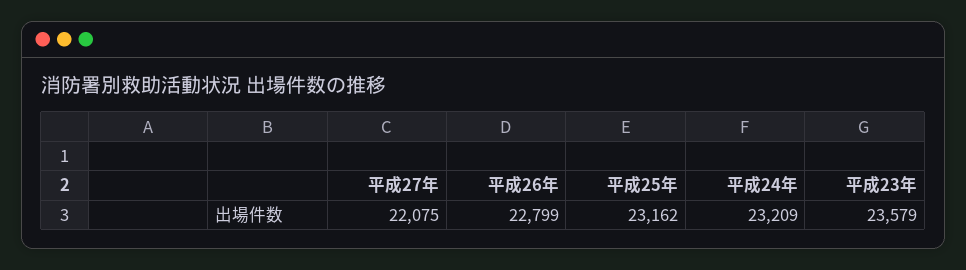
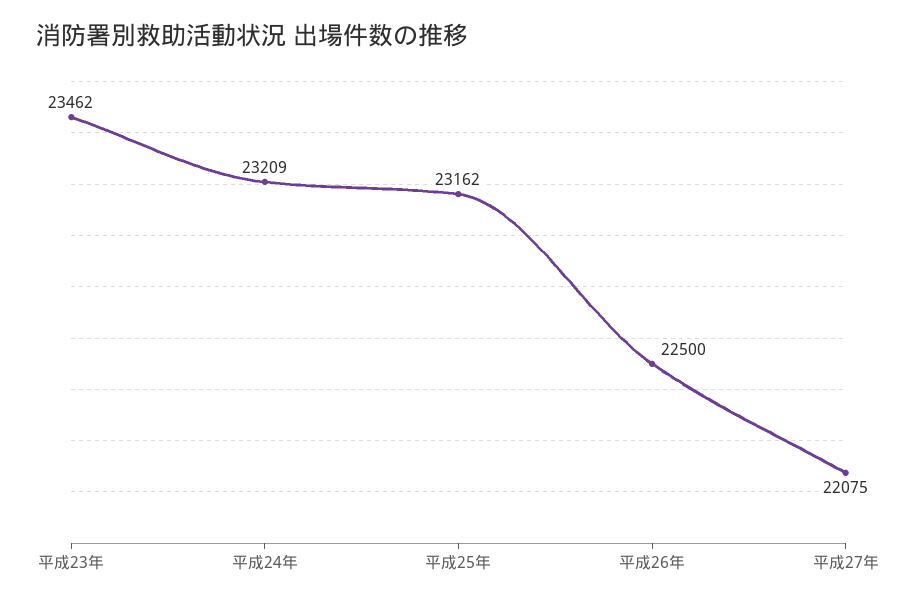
平成26年: 22799 -> 22500
平成23年: 23579 -> 23462

